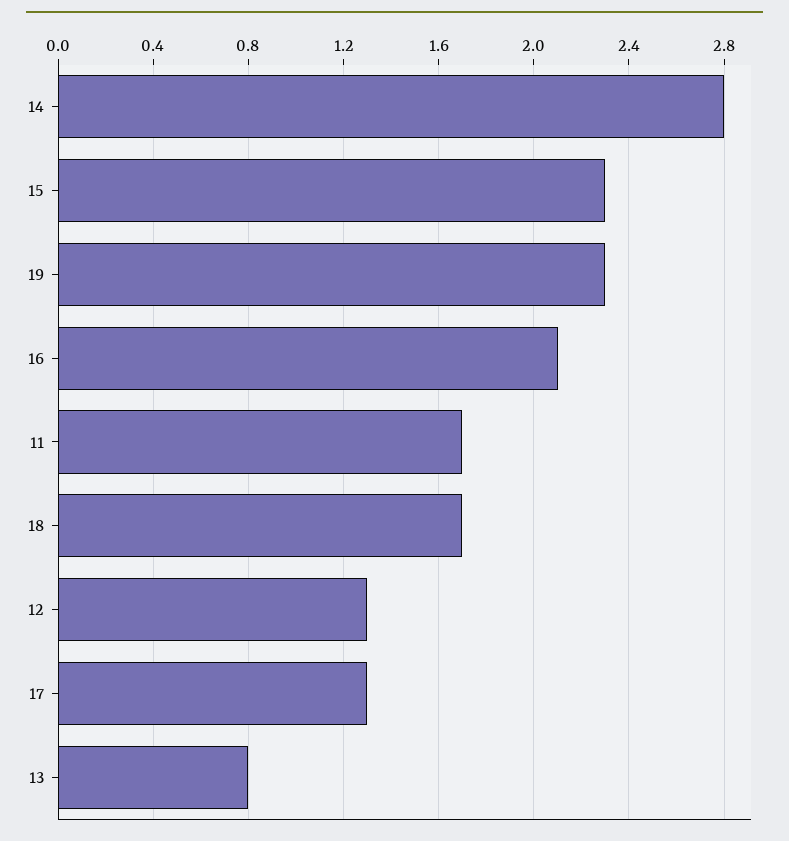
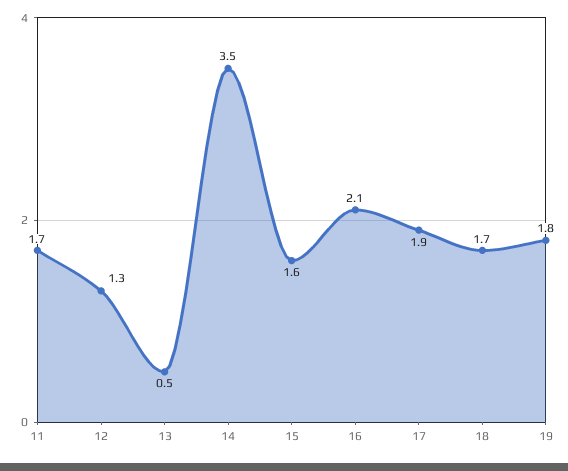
14: 2.8 -> 3.5
15: 2.3 -> 1.6
19: 2.3 -> 1.8
17: 1.3 -> 1.9
13: 0.8 -> 0.5

